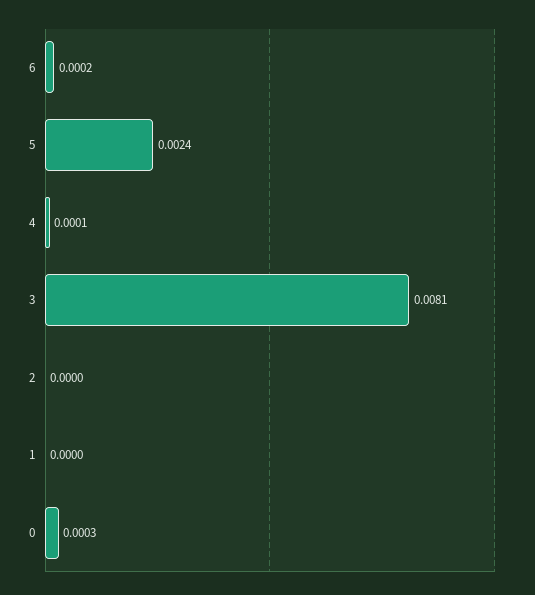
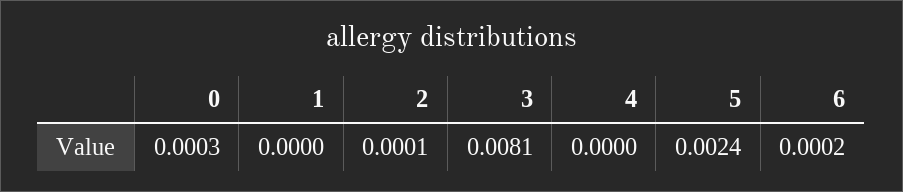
4: 0.0001 -> 0
2: 0 -> 0.0001

